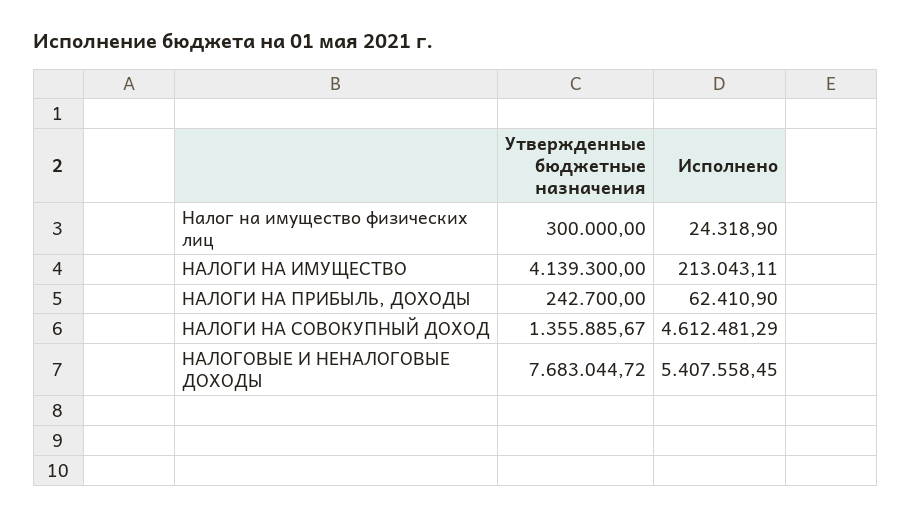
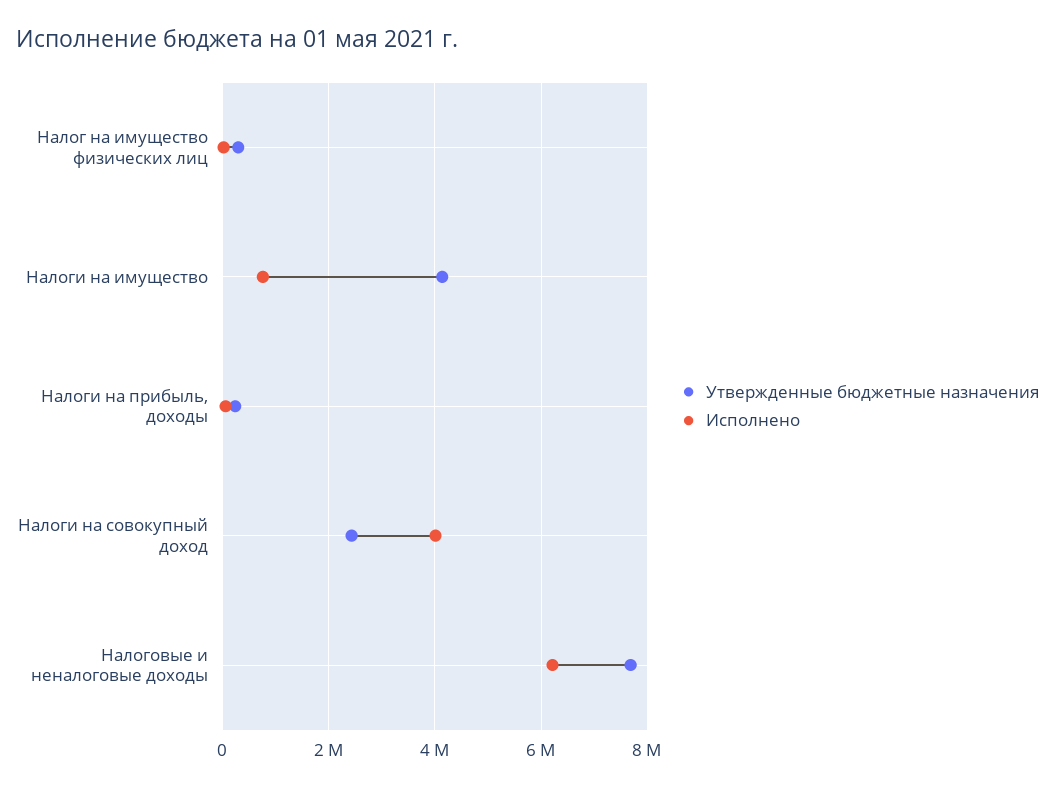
Исполнено, НАЛОГИ НА ИМУЩЕСТВО: 213043.11 -> 800000
Утвержденные бюджетные назначения, НАЛОГИ НА СОВОКУПНЫЙ ДОХОД: 1355885.67 -> 2400000
Исполнено, НАЛОГИ НА СОВОКУПНЫЙ ДОХОД: 4612481.29 -> 4000000
Исполнено, НАЛОГОВЫЕ И НЕНАЛОГОВЫЕ ДОХОДЫ: 5407558.45 -> 6200000

